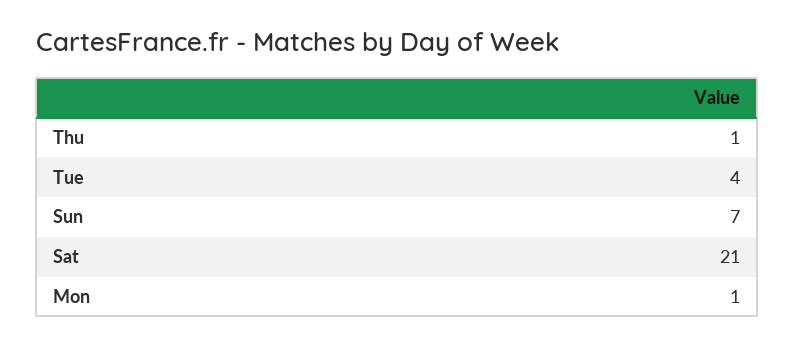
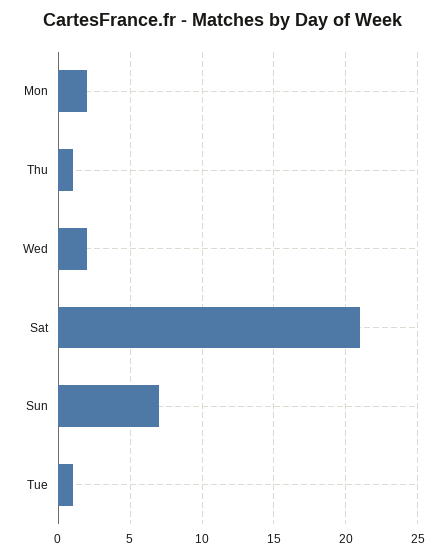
Tue: 4 -> 1
Mon: 1 -> 2
Wed: none -> 2

